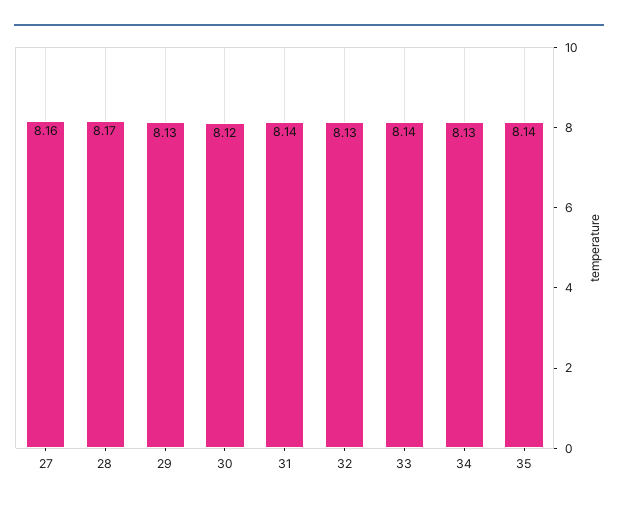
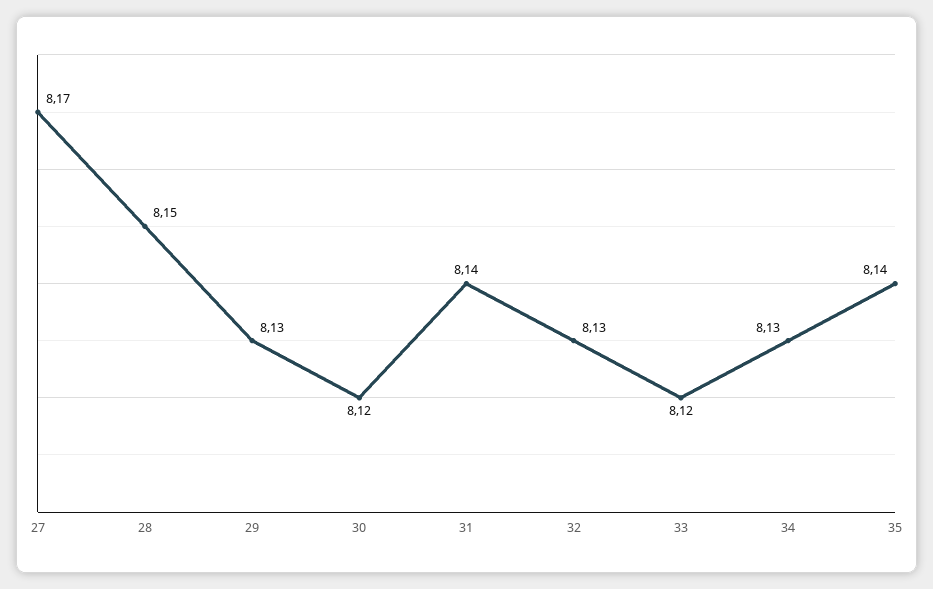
27: 8.16 -> 8.17
28: 8.17 -> 8.15
33: 8.14 -> 8.12

